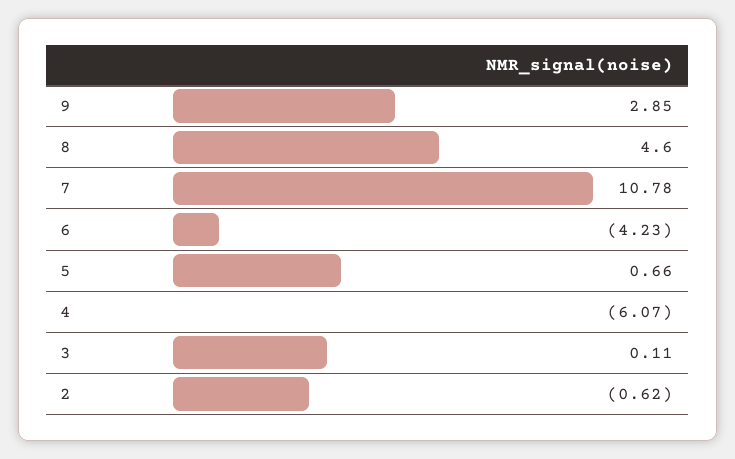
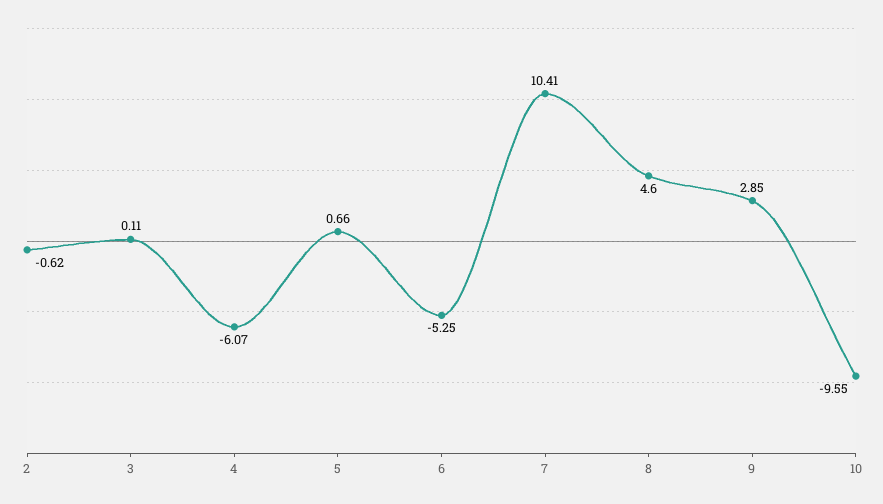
7: 10.78 -> 10.41
6: -4.23 -> -5.25
10: none -> -9.55

